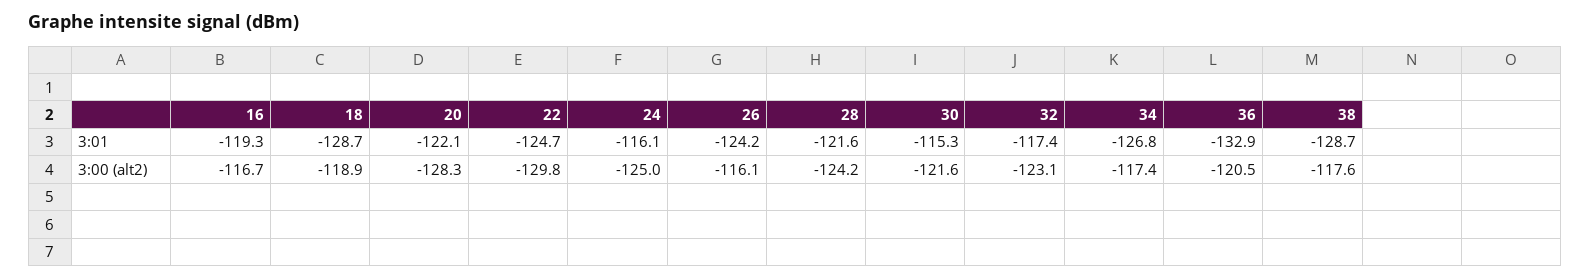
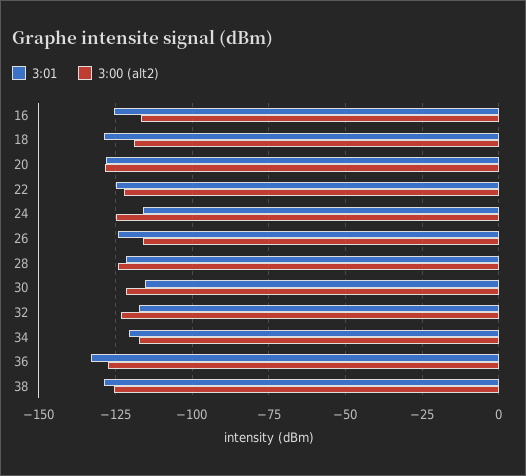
3:01, 16: -119.3 -> -125
3:01, 20: -122.1 -> -127.5
3:01, 34: -126.8 -> -120
3:00 (alt2), 22: -129.8 -> -122.5
3:00 (alt2), 36: -120.5 -> -127.5
3:00 (alt2), 38: -117.6 -> -125

